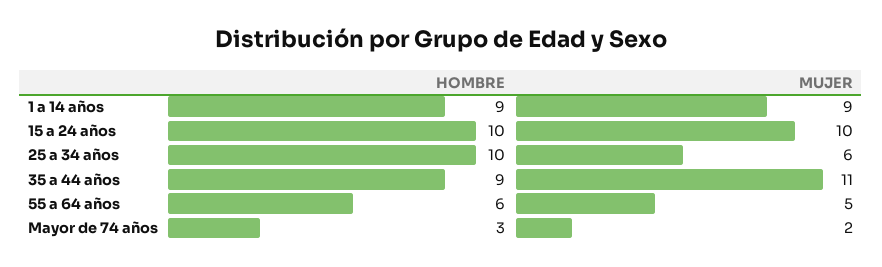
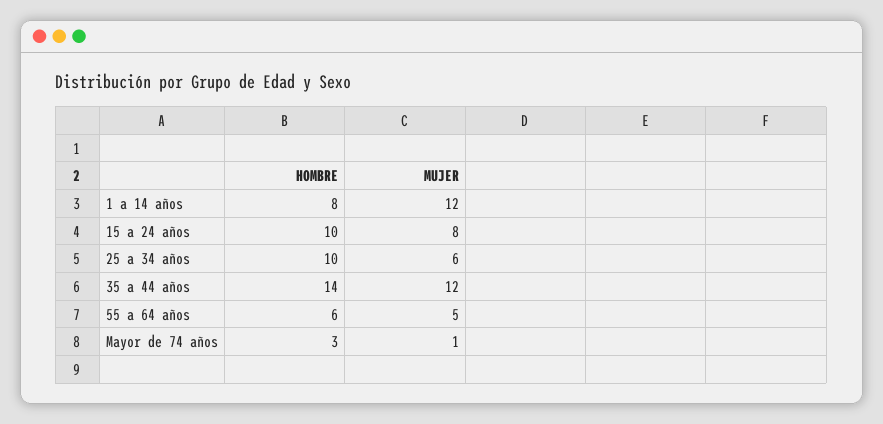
HOMBRE, 1 a 14 años: 9 -> 8
MUJER, 1 a 14 años: 9 -> 12
MUJER, 15 a 24 años: 10 -> 8
HOMBRE, 35 a 44 años: 9 -> 14
MUJER, 35 a 44 años: 11 -> 12
MUJER, Mayor de 74 años: 2 -> 1

